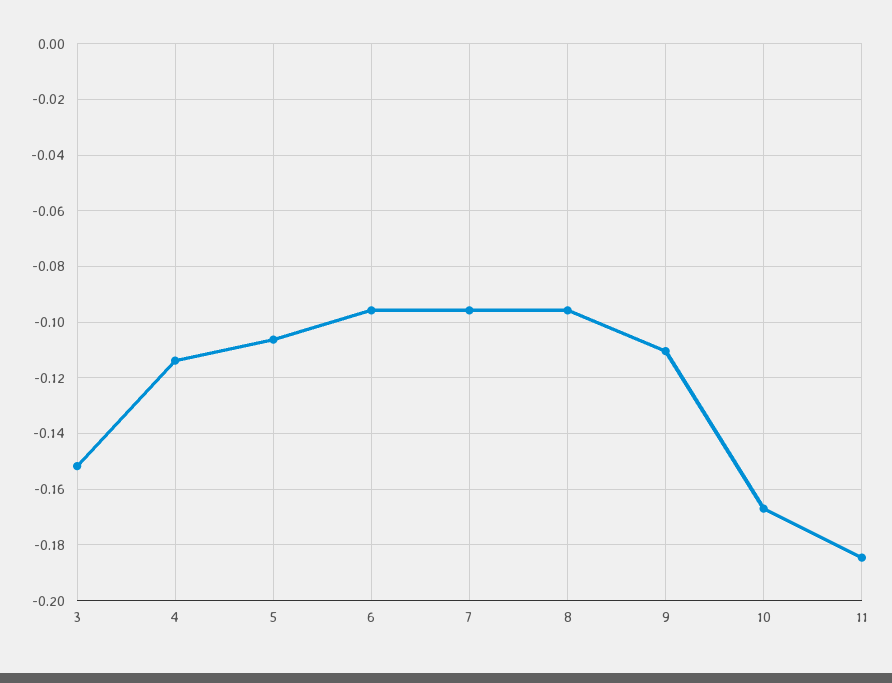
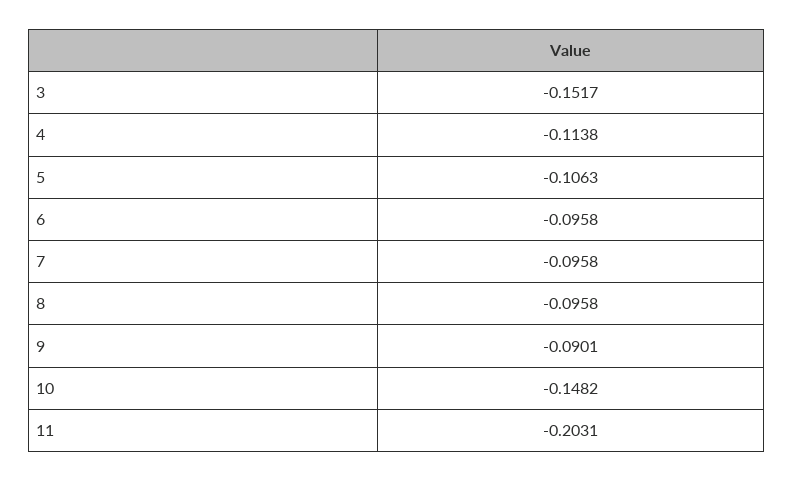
9: -0.11 -> -0.0901
10: -0.1675 -> -0.1482
11: -0.185 -> -0.2031

